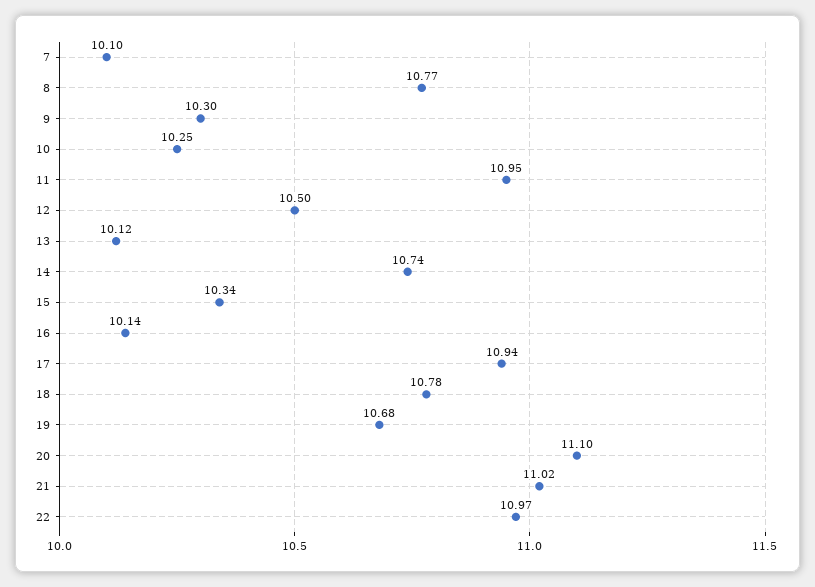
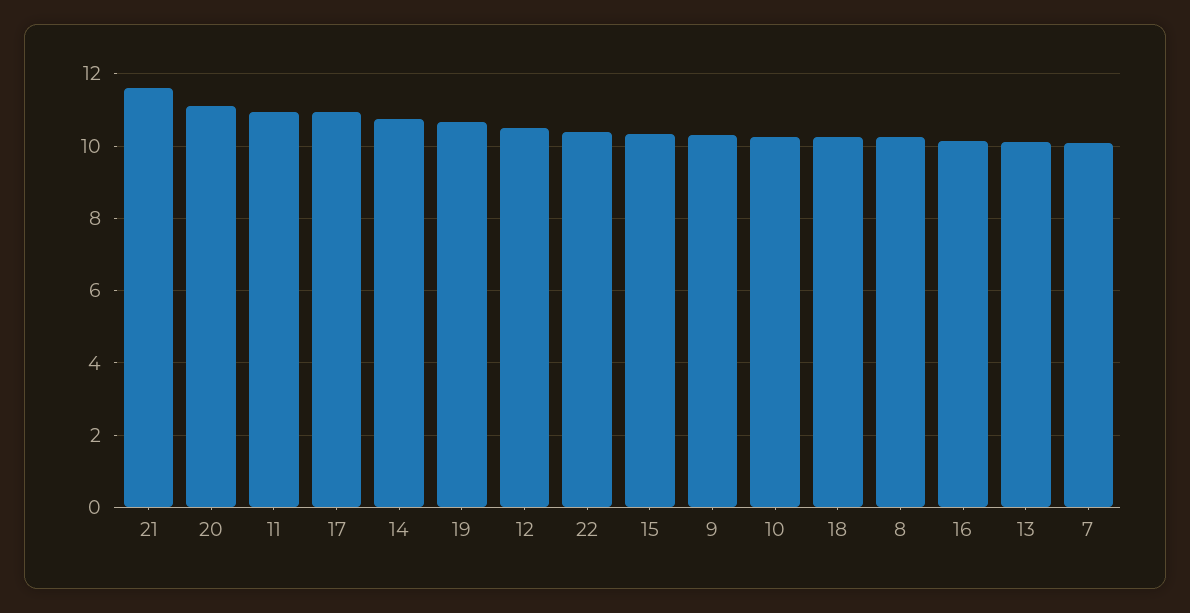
8: 10.77 -> 10.2
18: 10.78 -> 10.2
21: 11.02 -> 11.6
22: 10.97 -> 10.4

